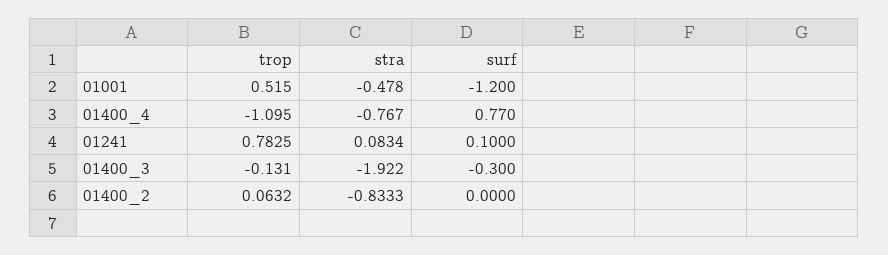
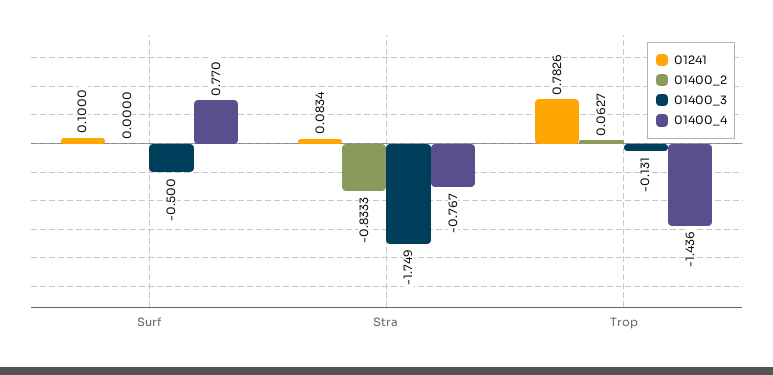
01001, trop: 0.515 -> none
01001, stra: -0.478 -> none
01001, surf: -1.2 -> none
01400_4, trop: -1.095 -> -1.436
01241, trop: 0.7825 -> 0.7826
01400_3, stra: -1.922 -> -1.749
01400_3, surf: -0.3 -> -0.5
01400_2, trop: 0.0632 -> 0.0627

